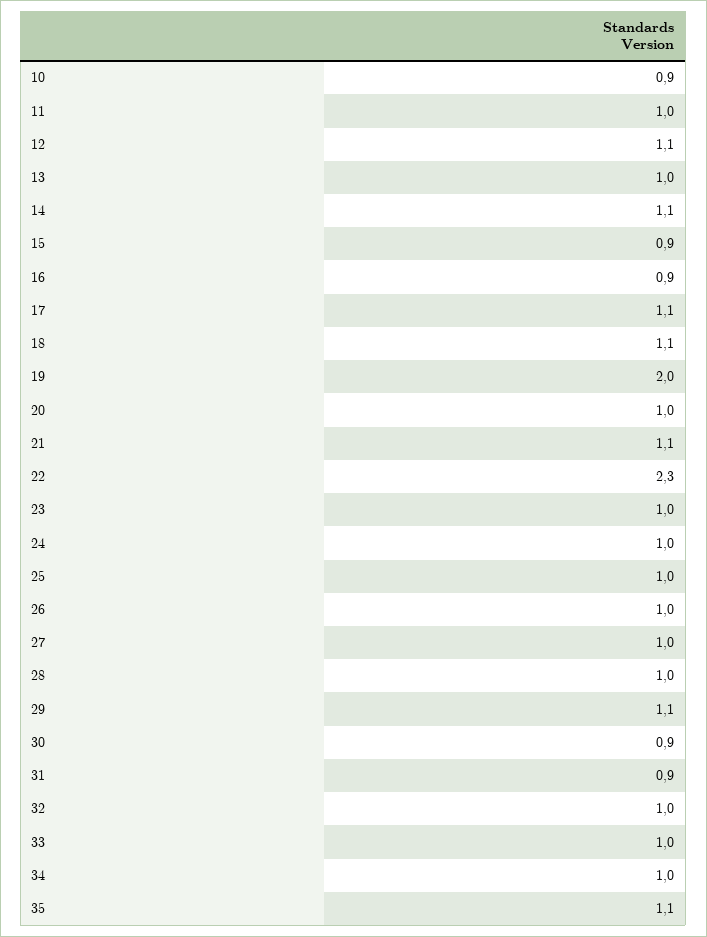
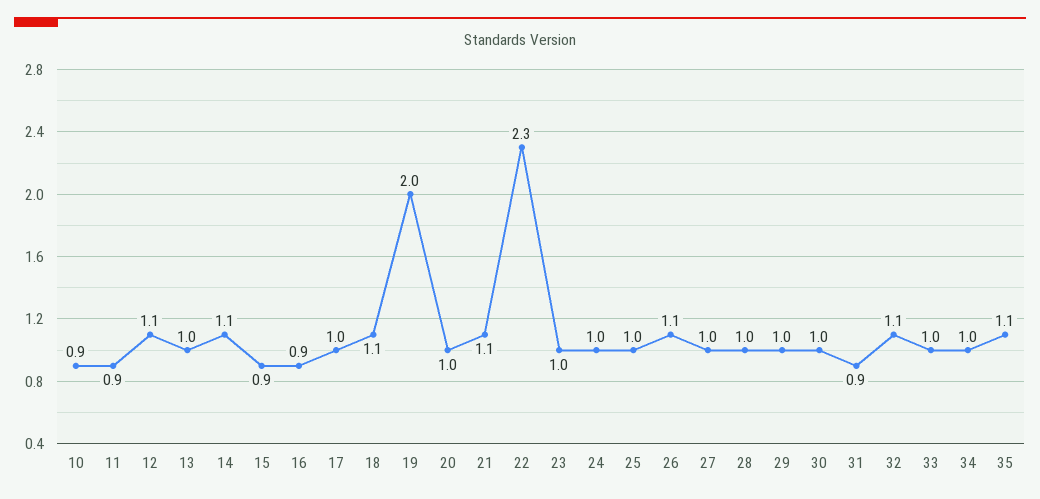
11: 1 -> 0.9
17: 1.1 -> 1
26: 1 -> 1.1
29: 1.1 -> 1
30: 0.9 -> 1
32: 1 -> 1.1

